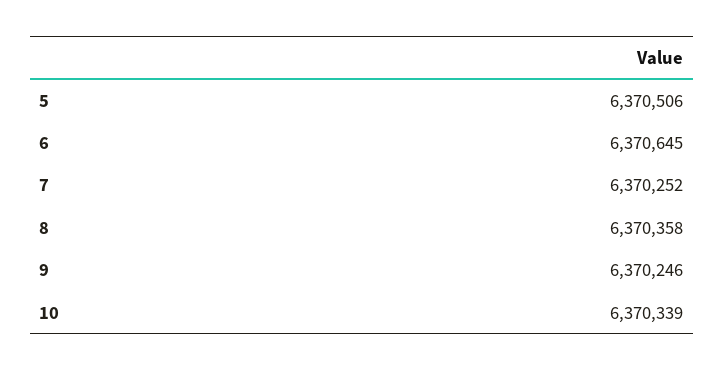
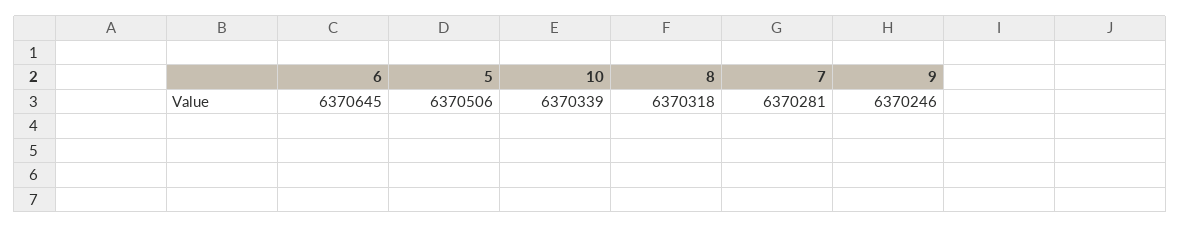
7: 6370252 -> 6370281
8: 6370358 -> 6370318

